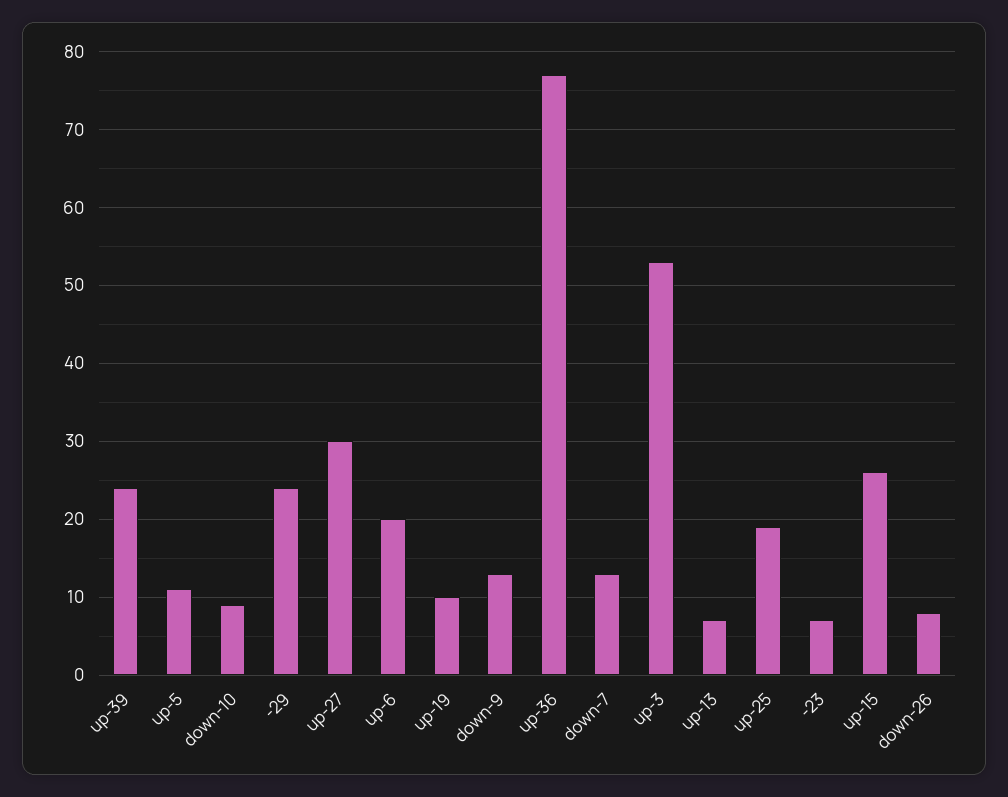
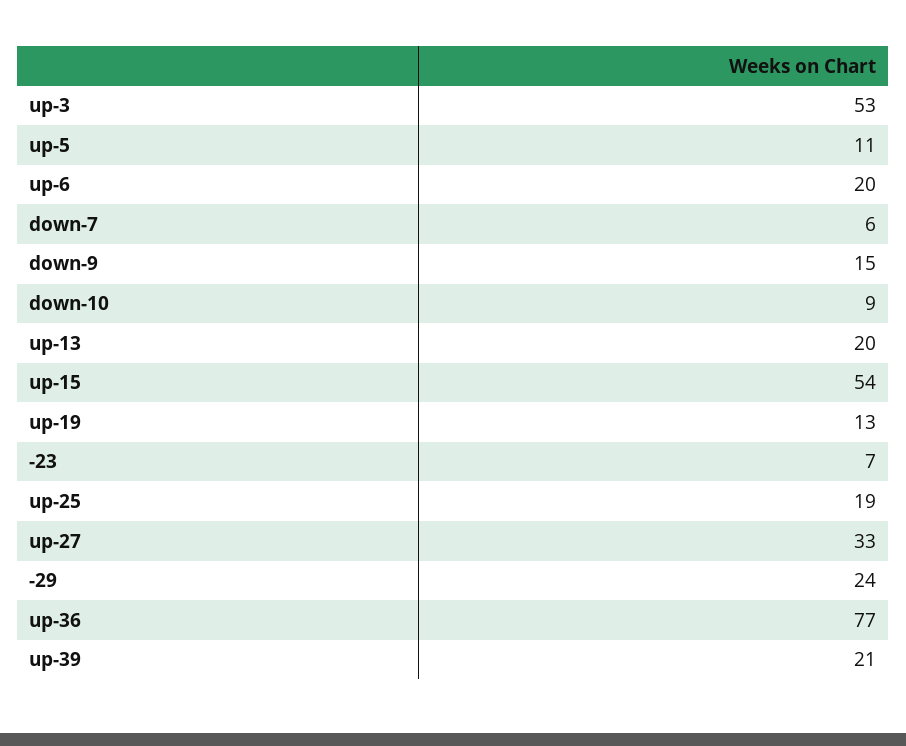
up-39: 24 -> 21
up-27: 30 -> 33
up-19: 10 -> 13
down-9: 13 -> 15
down-7: 13 -> 6
up-13: 7 -> 20
up-15: 26 -> 54
down-26: 8 -> none

